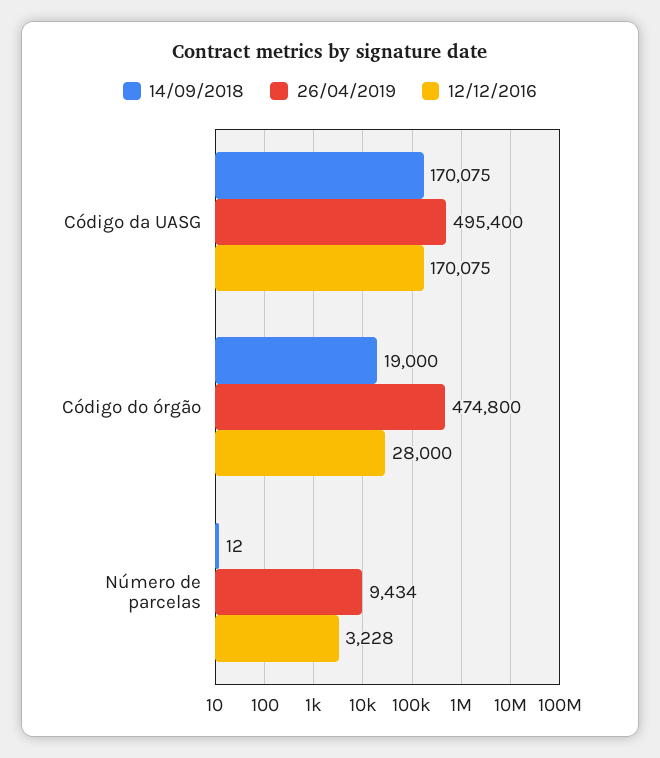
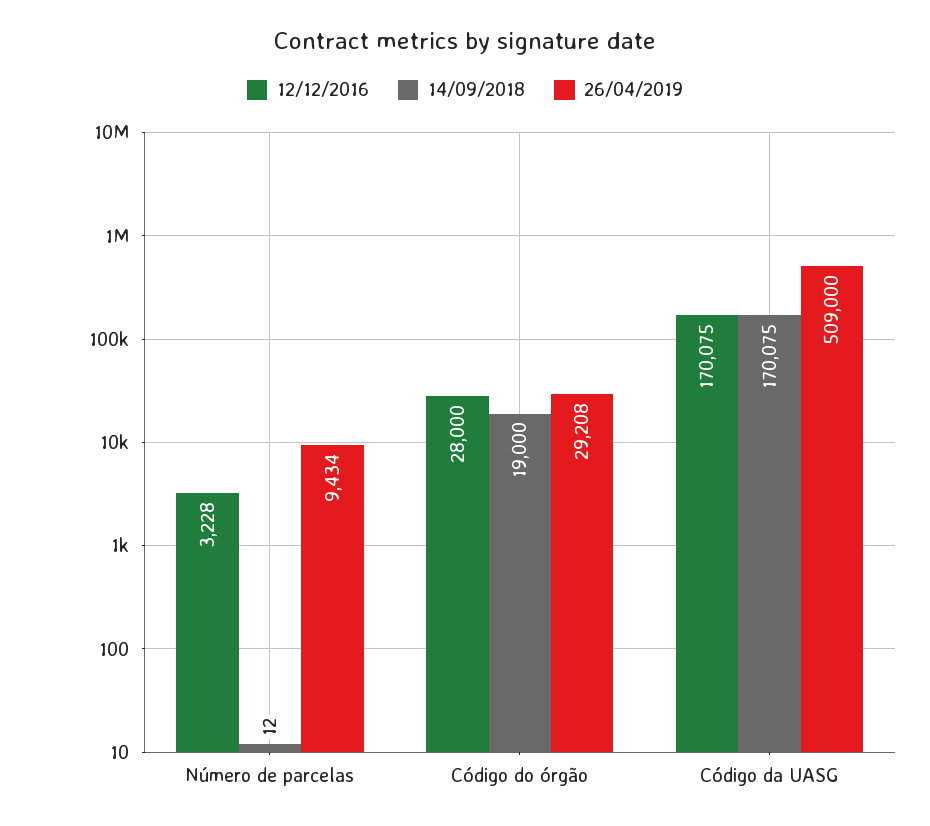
26/04/2019, Código da UASG: 495400 -> 509000
26/04/2019, Código do órgão: 474800 -> 29208

